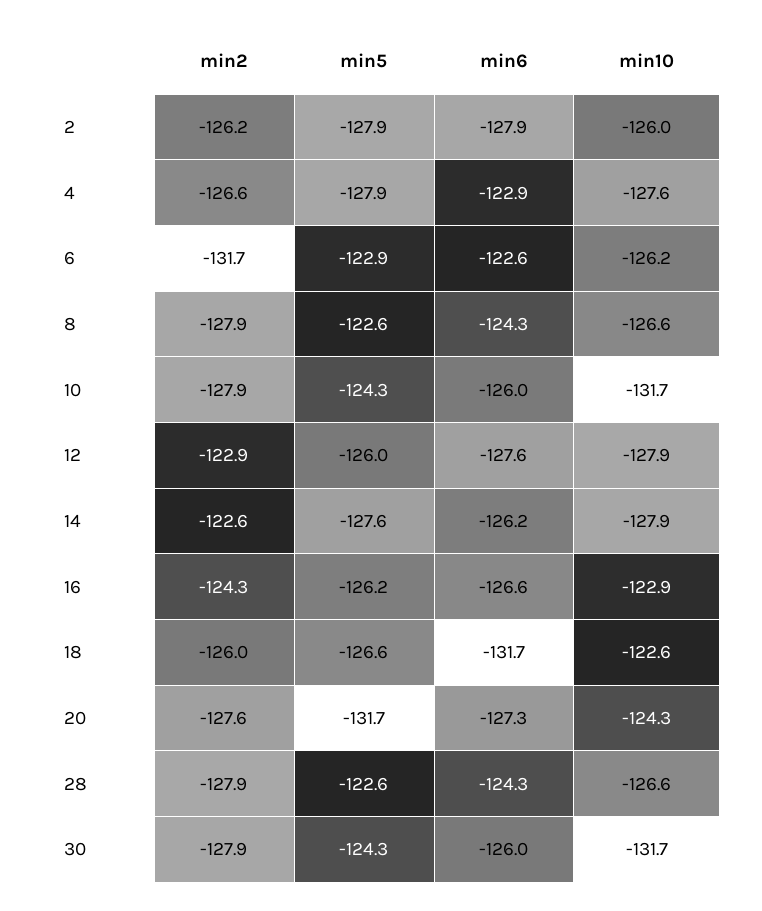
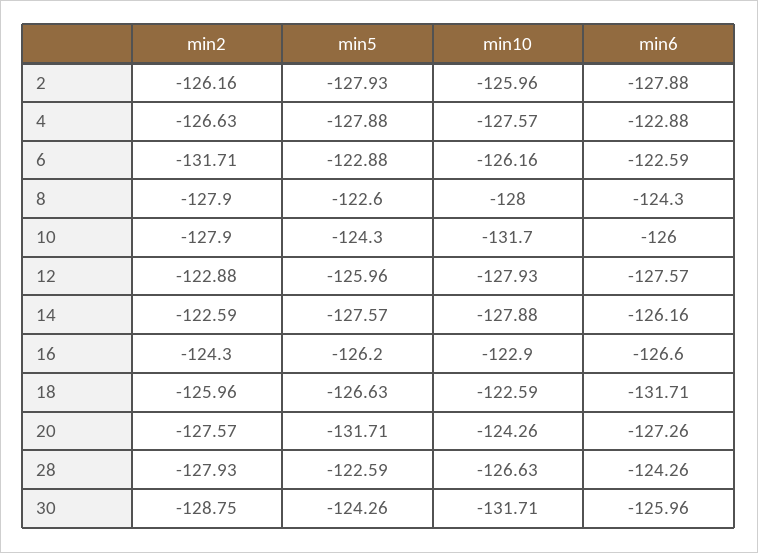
min10, 8: -126.6 -> -128
min2, 30: -127.9 -> -128.75

